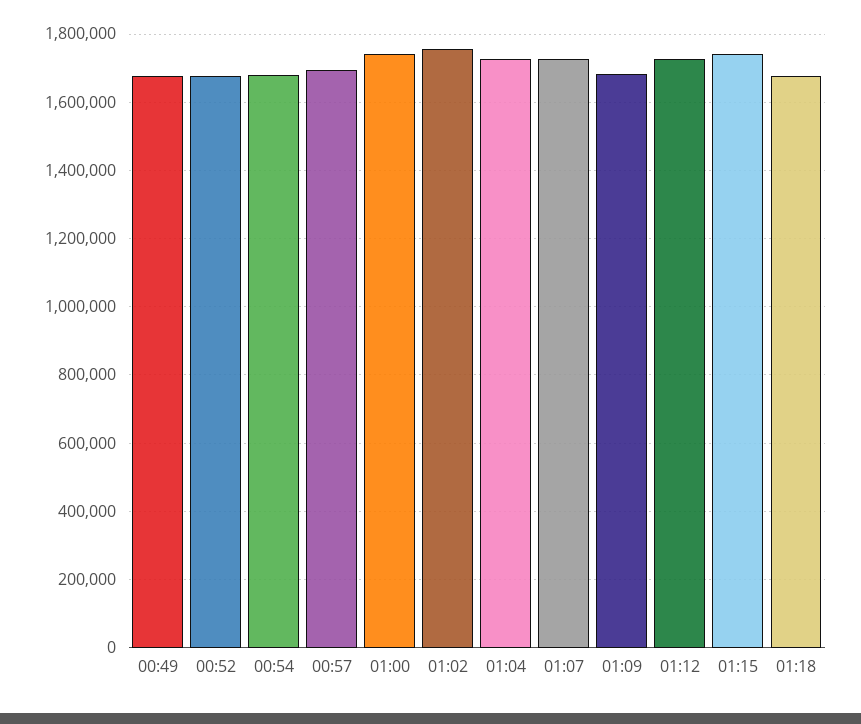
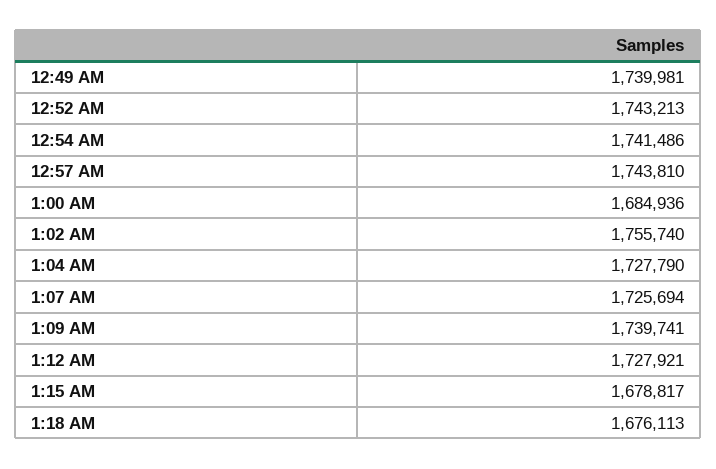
00:49: 1680000 -> 1739981
00:52: 1680000 -> 1743213
00:54: 1680000 -> 1741486
00:57: 1700000 -> 1743810
01:00: 1740000 -> 1684936
01:09: 1680000 -> 1739741
01:15: 1740000 -> 1678817

